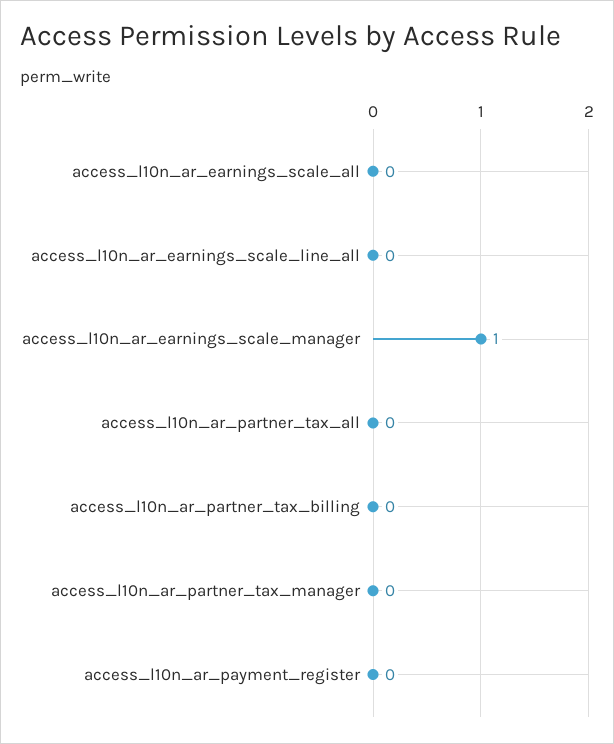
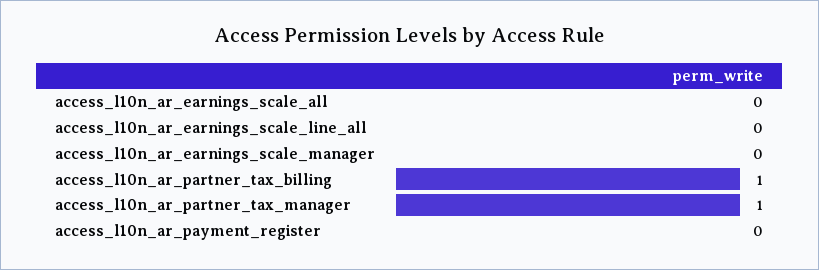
access_l10n_ar_earnings_scale_manager: 1 -> 0
access_l10n_ar_partner_tax_all: 0 -> none
access_l10n_ar_partner_tax_billing: 0 -> 1
access_l10n_ar_partner_tax_manager: 0 -> 1

